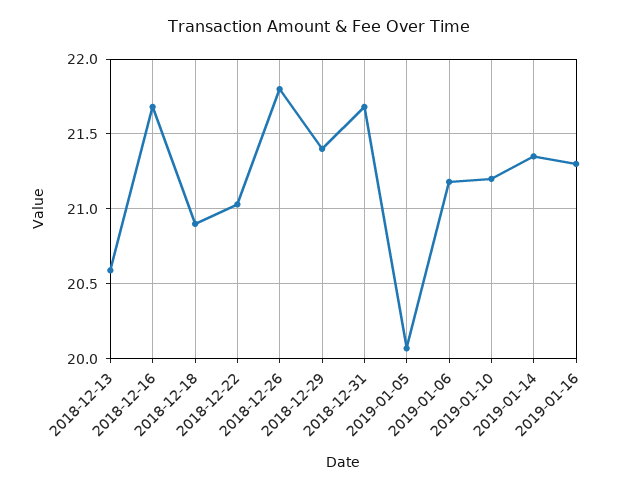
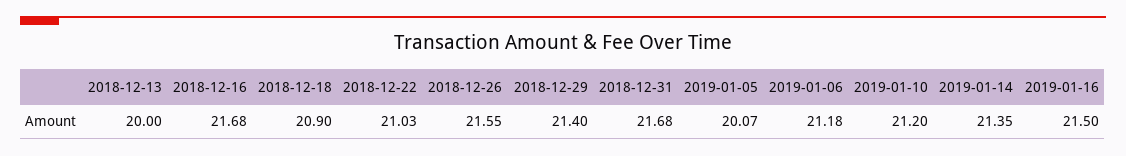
2018-12-13: 20.6 -> 20
2018-12-26: 21.8 -> 21.55
2019-01-16: 21.3 -> 21.5

